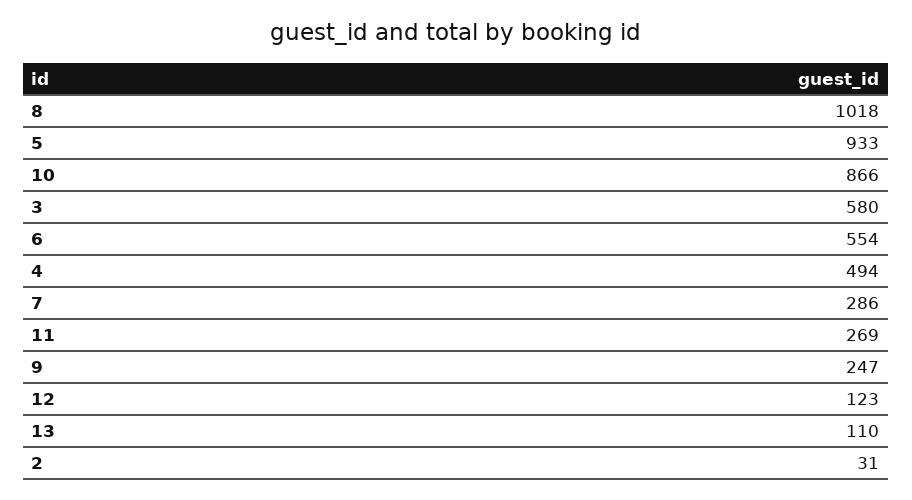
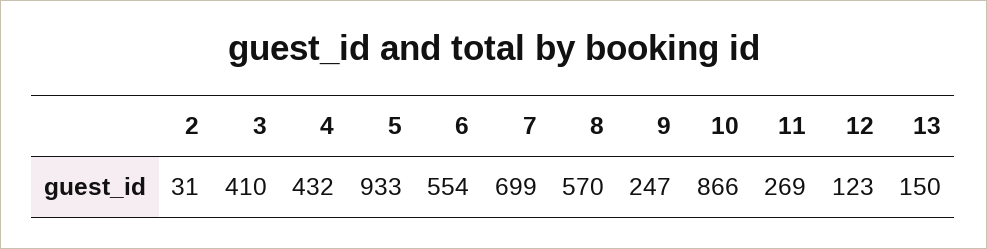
8: 1018 -> 570
3: 580 -> 410
4: 494 -> 432
7: 286 -> 699
13: 110 -> 150

